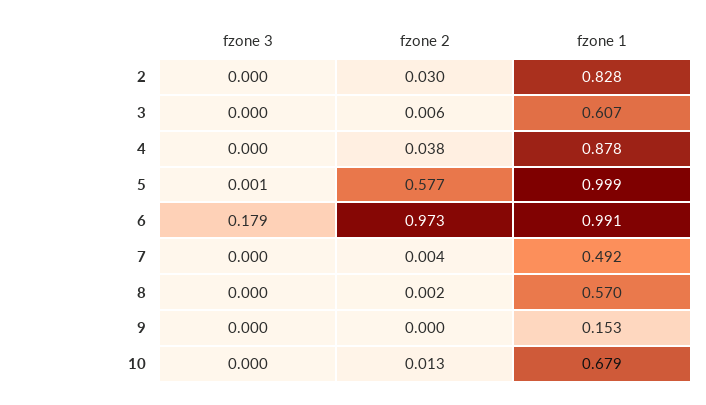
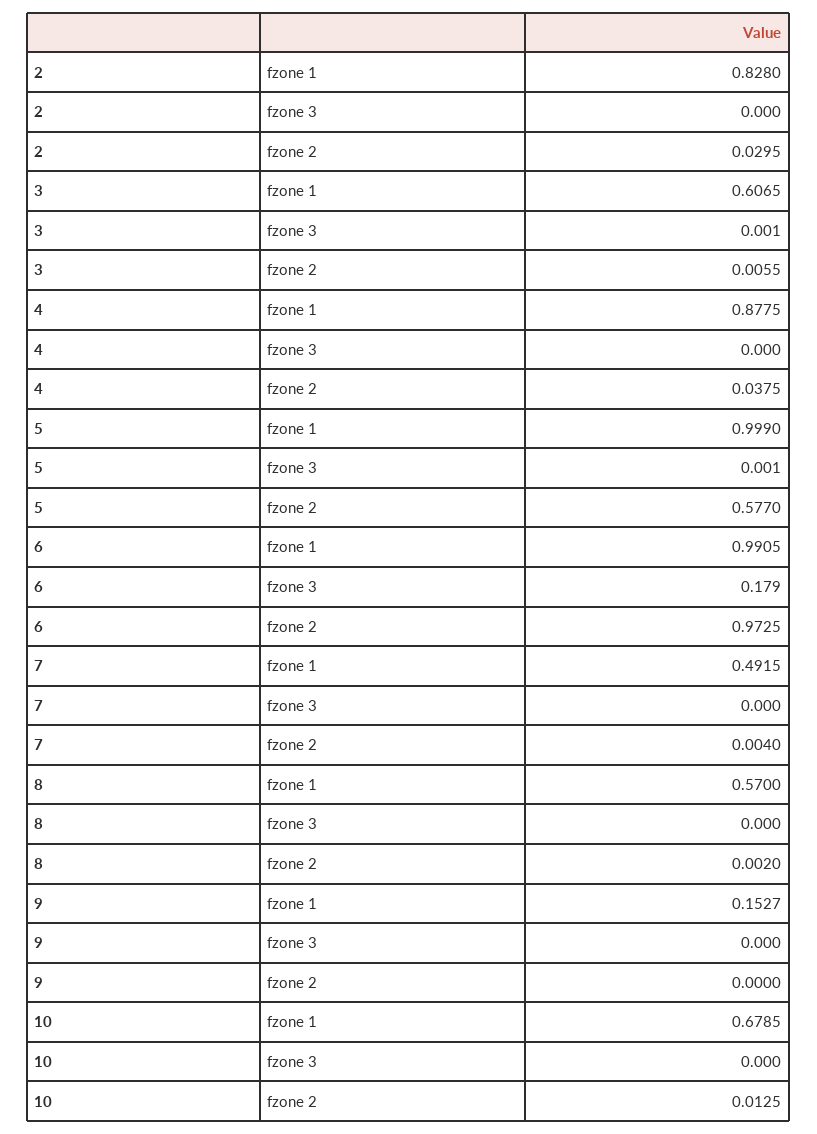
fzone 3, 3: 0 -> 0.001

